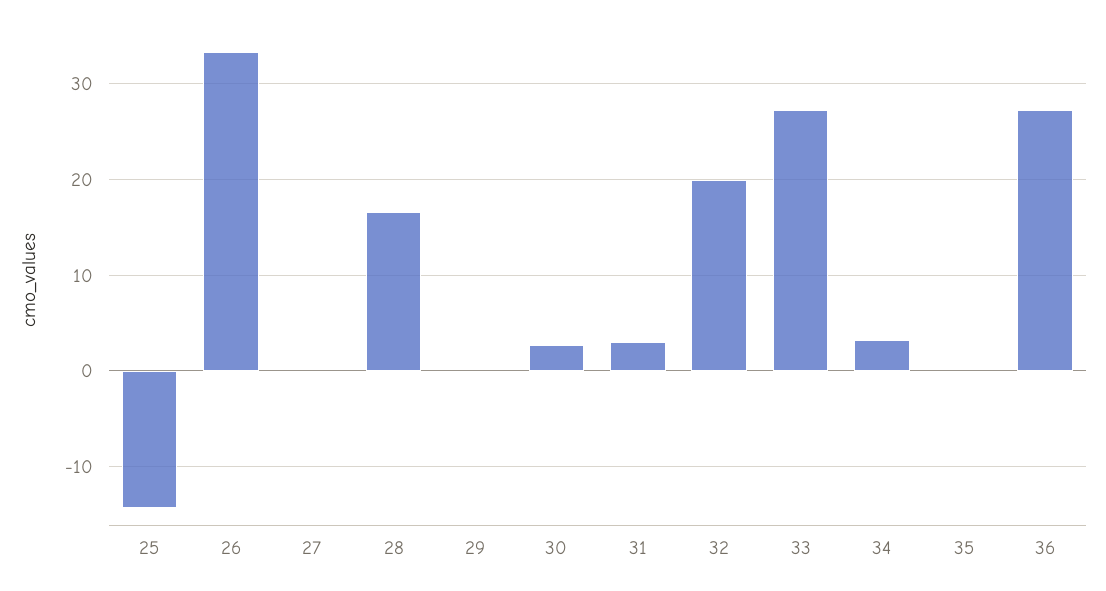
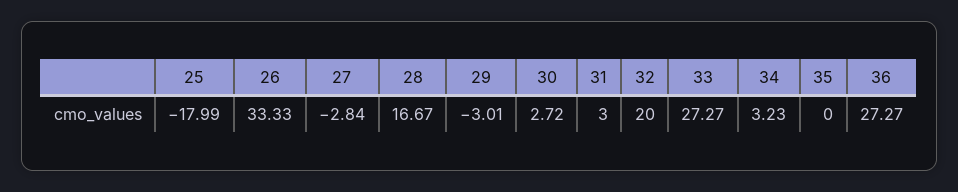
25: -14 -> -17.99
27: 0 -> -2.84
29: 0 -> -3.01

